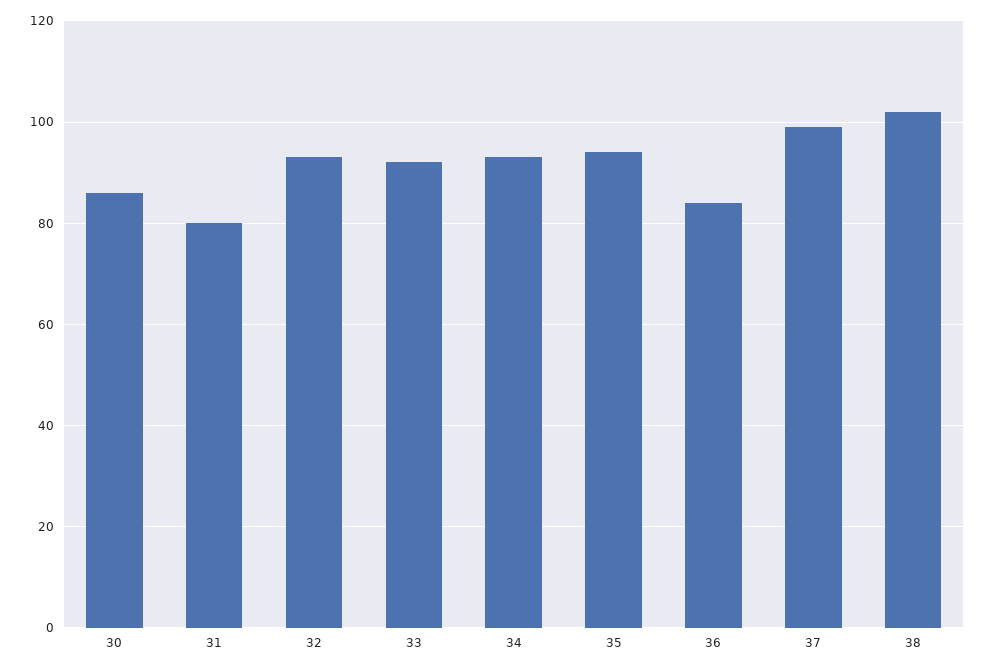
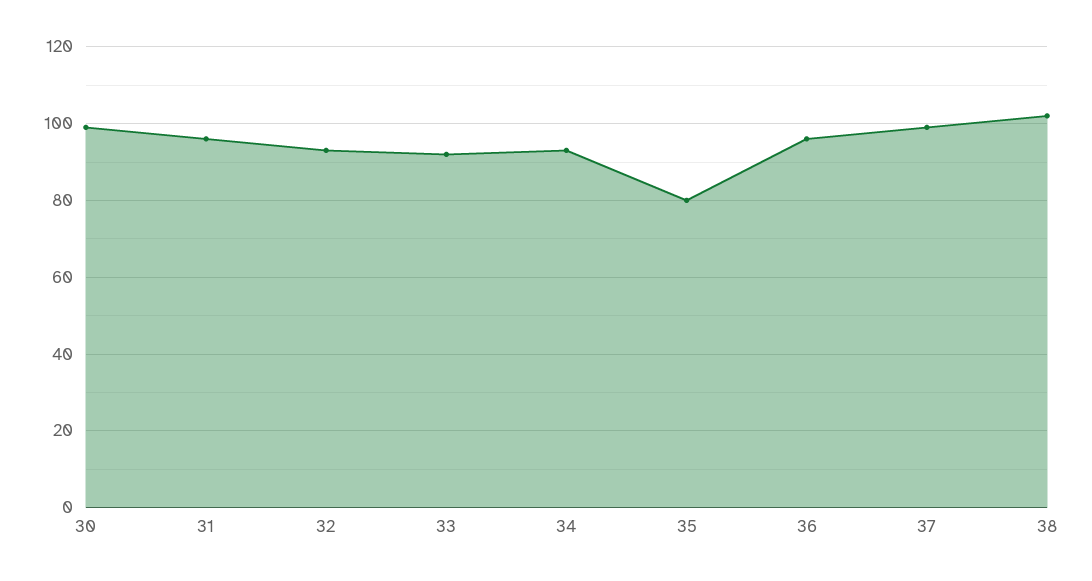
30: 85 -> 100
31: 80 -> 95
35: 95 -> 80
36: 85 -> 95

